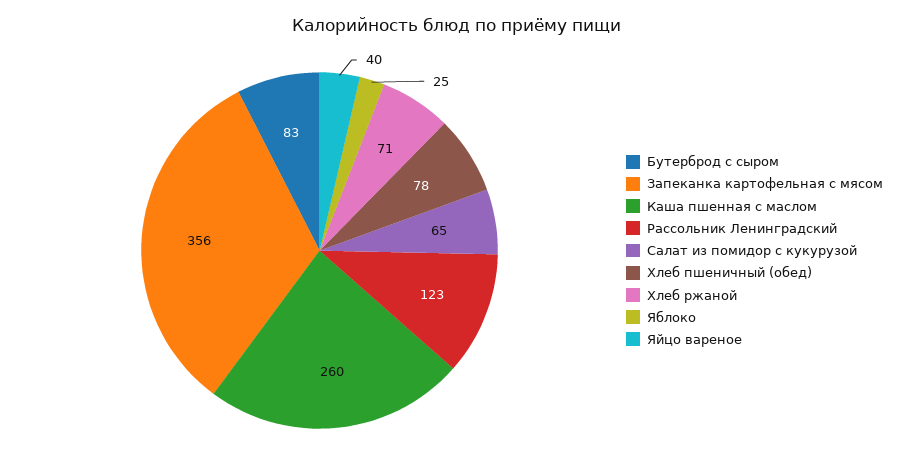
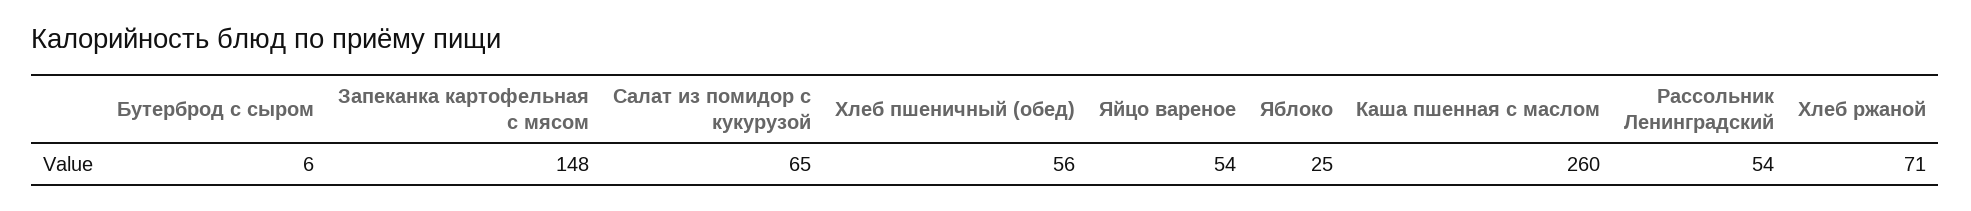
Бутерброд с сыром: 83 -> 6
Запеканка картофельная с мясом: 356 -> 148
Рассольник Ленинградский: 123 -> 54
Хлеб пшеничный (обед): 78 -> 56
Яйцо вареное: 40 -> 54

